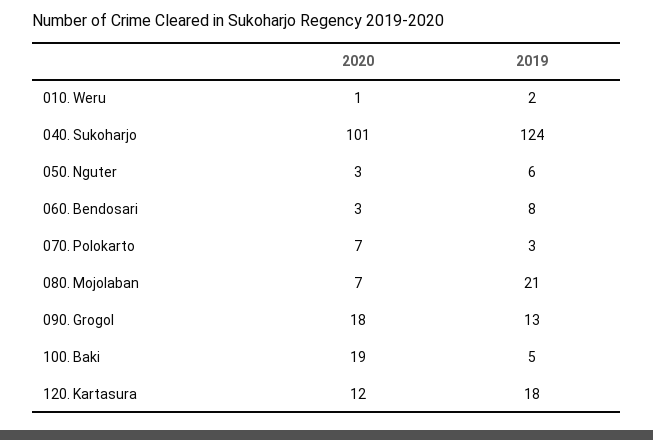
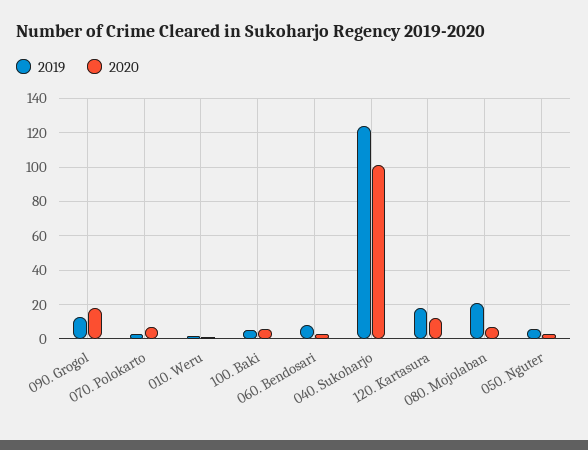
2020, 100. Baki: 19 -> 5

